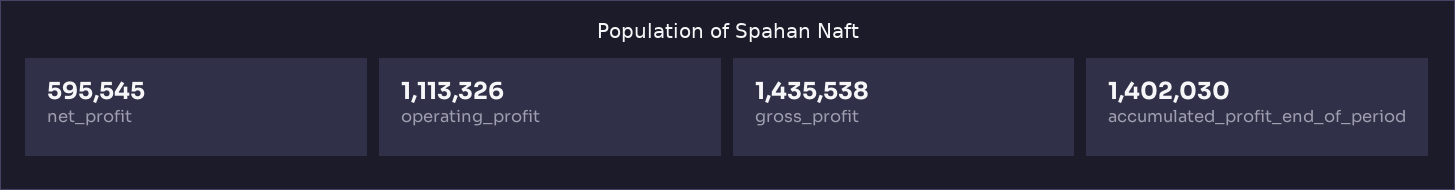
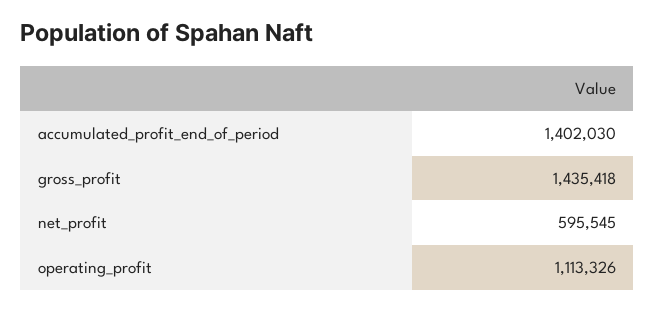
gross_profit: 1435538 -> 1435418

